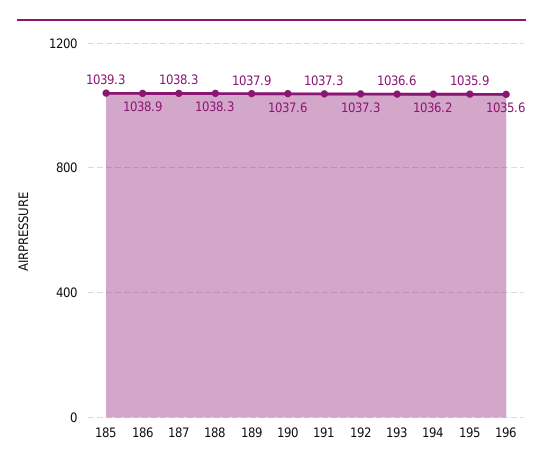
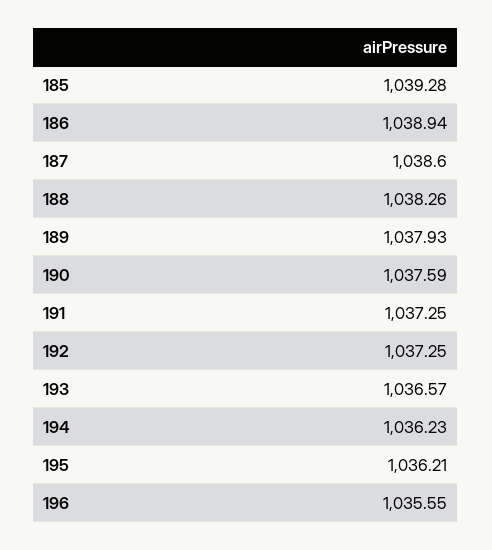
187: 1038.3 -> 1038.6
195: 1035.9 -> 1036.21

